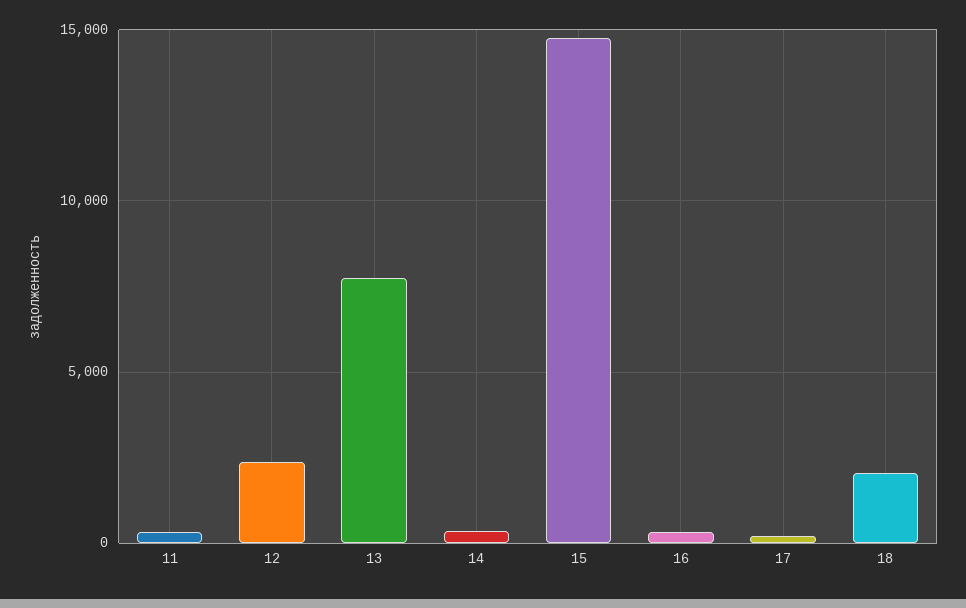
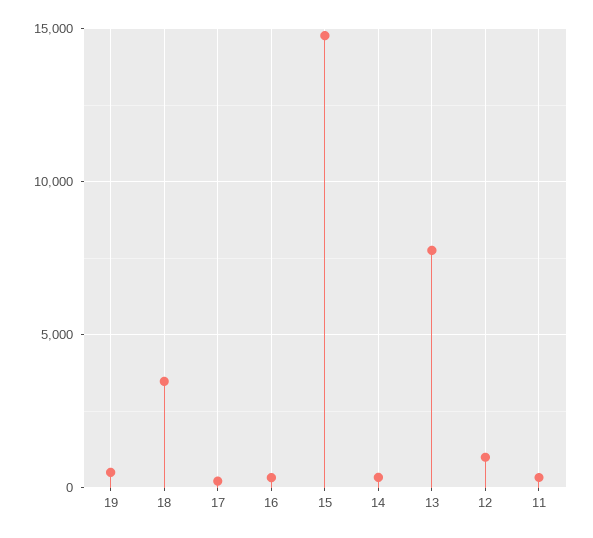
12: 2500 -> 1000
18: 2000 -> 3500
19: none -> 500

